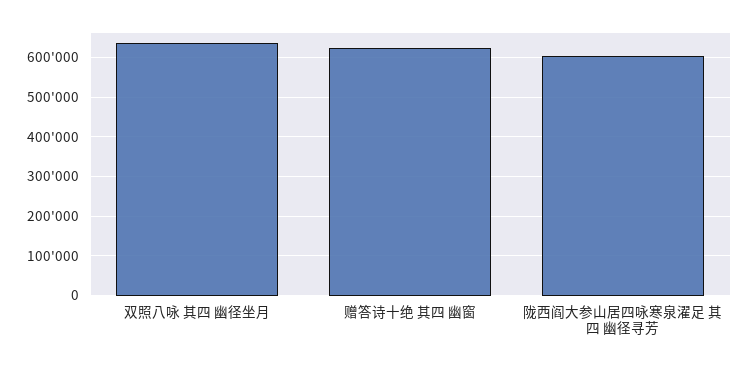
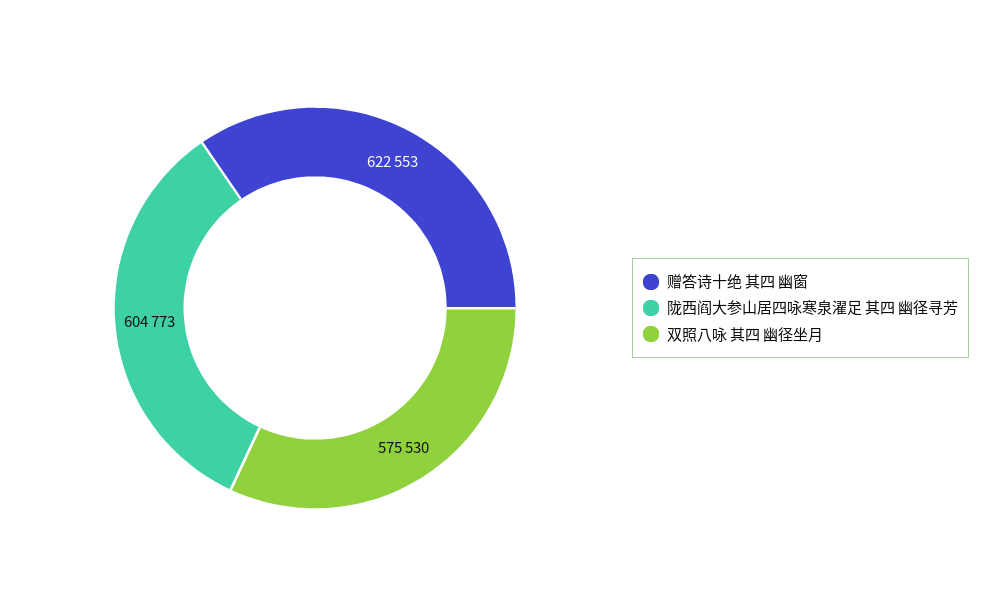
双照八咏 其四 幽径坐月: 640000 -> 575530

